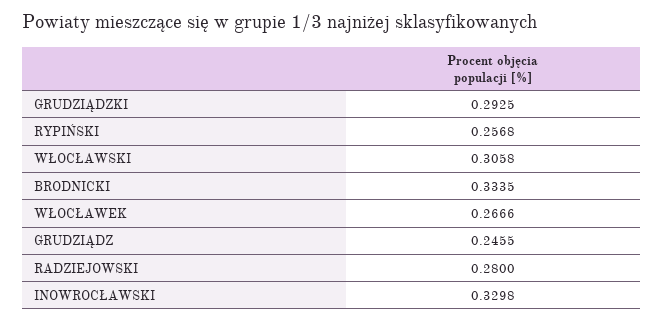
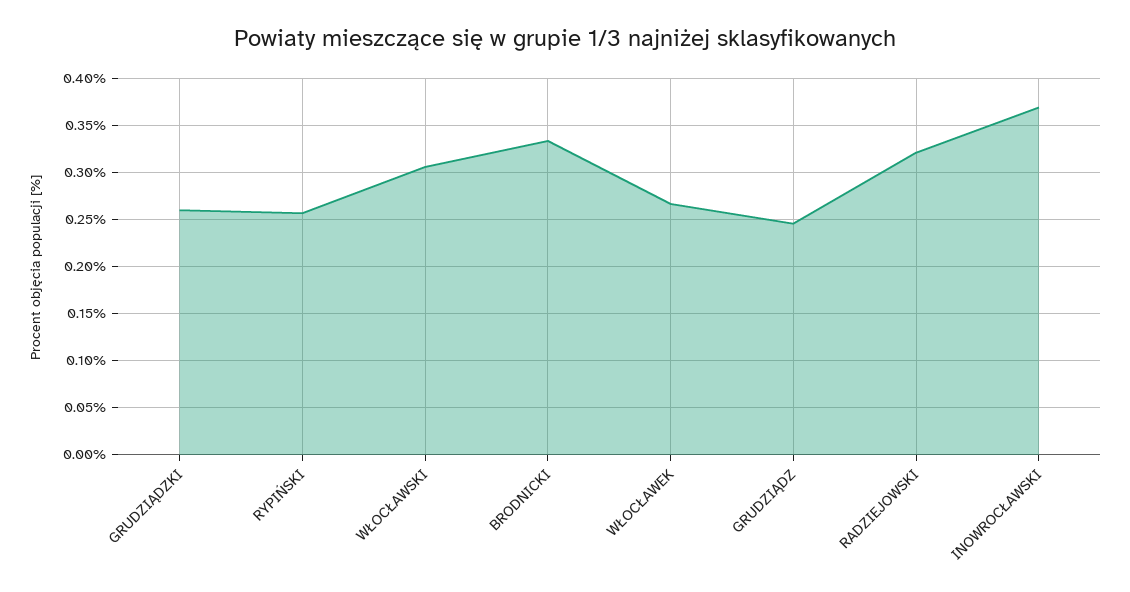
GRUDZIĄDZKI: 0.2925 -> 0.26
RADZIEJOWSKI: 0.28 -> 0.32
INOWROCŁAWSKI: 0.3298 -> 0.37

